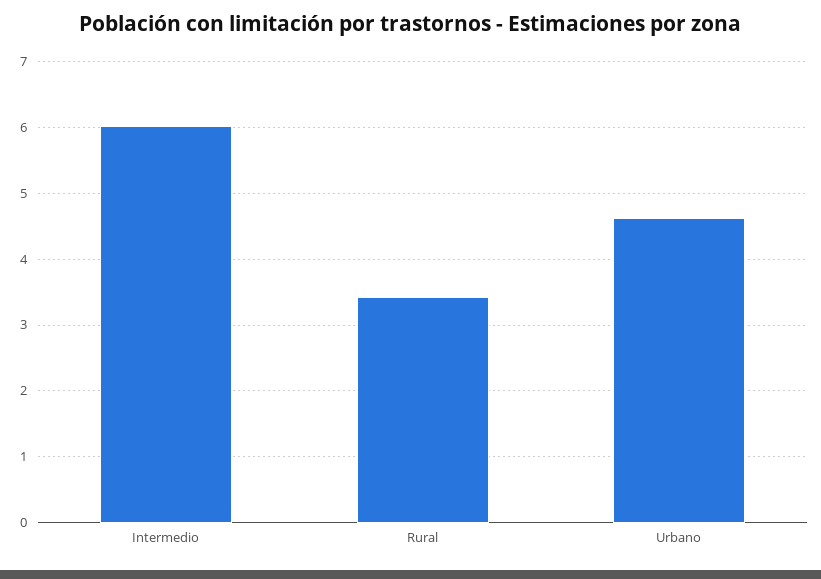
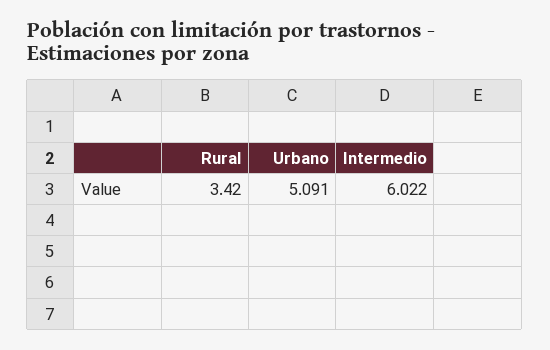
Urbano: 4.6 -> 5.091

